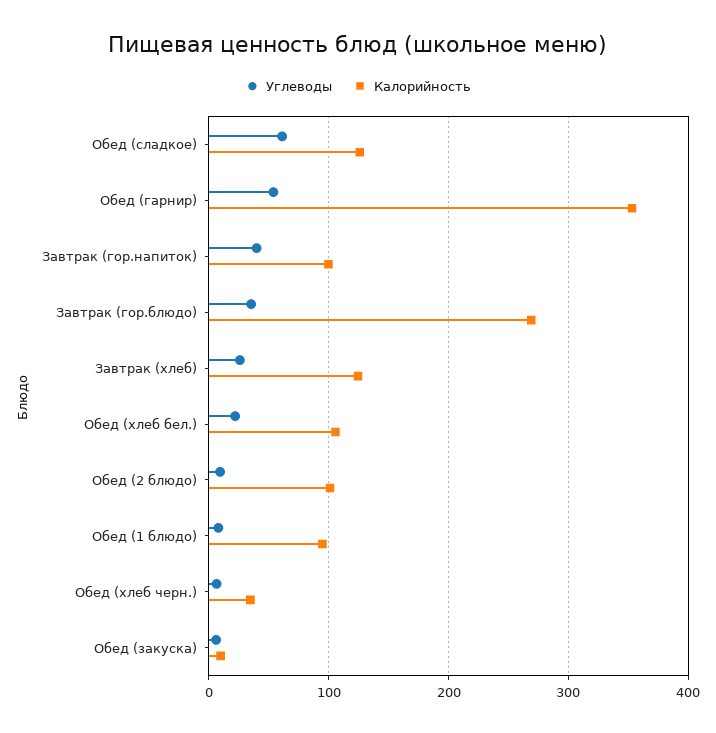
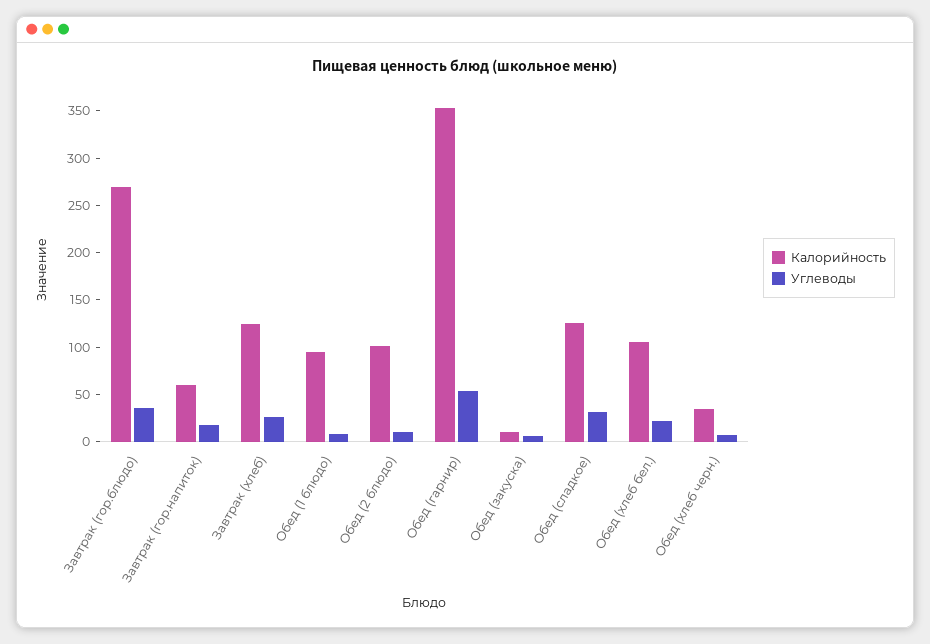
Углеводы, Обед (сладкое): 60 -> 30
Углеводы, Завтрак (гор.напиток): 40 -> 20
Калорийность, Завтрак (гор.напиток): 100 -> 60

